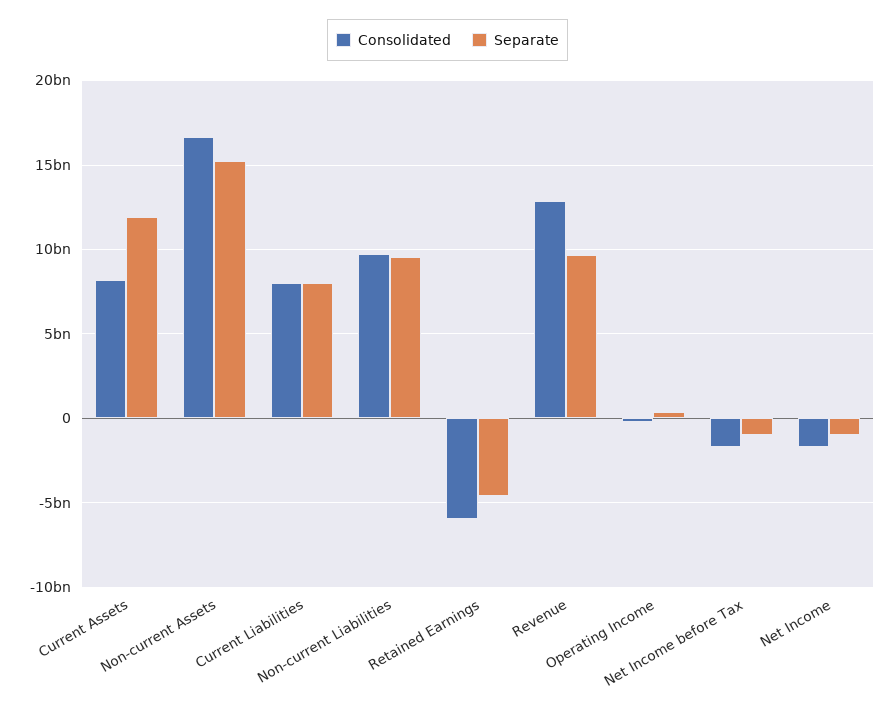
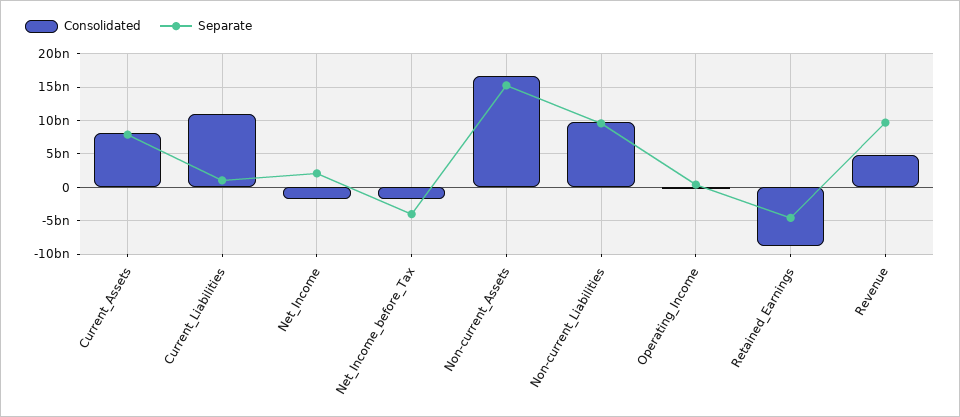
Separate, Current Assets: 12000000000 -> 8000000000
Consolidated, Current Liabilities: 8000000000 -> 11000000000
Separate, Current Liabilities: 8000000000 -> 1000000000
Consolidated, Retained Earnings: -6000000000 -> -9000000000
Consolidated, Revenue: 13000000000 -> 5000000000
Separate, Net Income before Tax: -1000000000 -> -4000000000
Separate, Net Income: -1000000000 -> 2000000000

